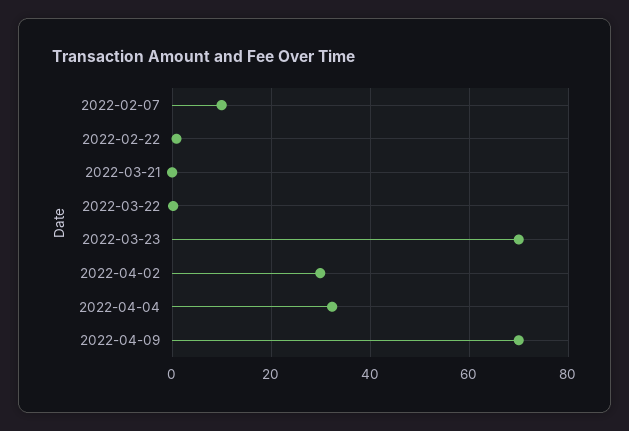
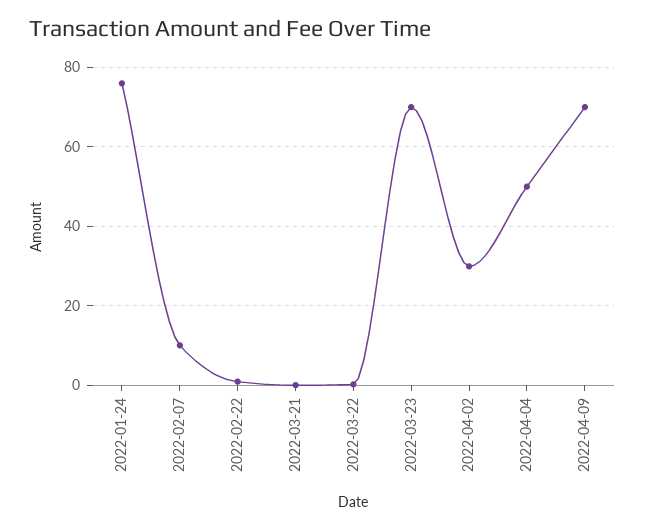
2022-04-04: 32 -> 50
2022-01-24: none -> 76

